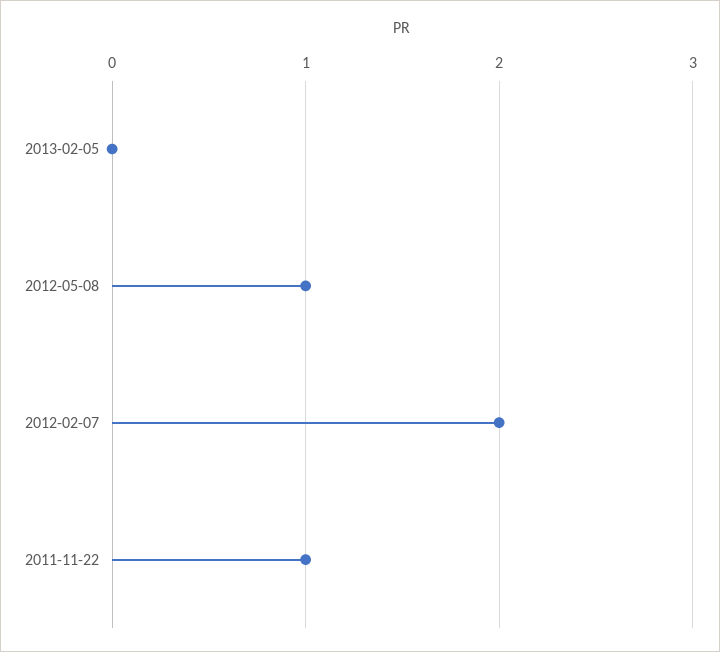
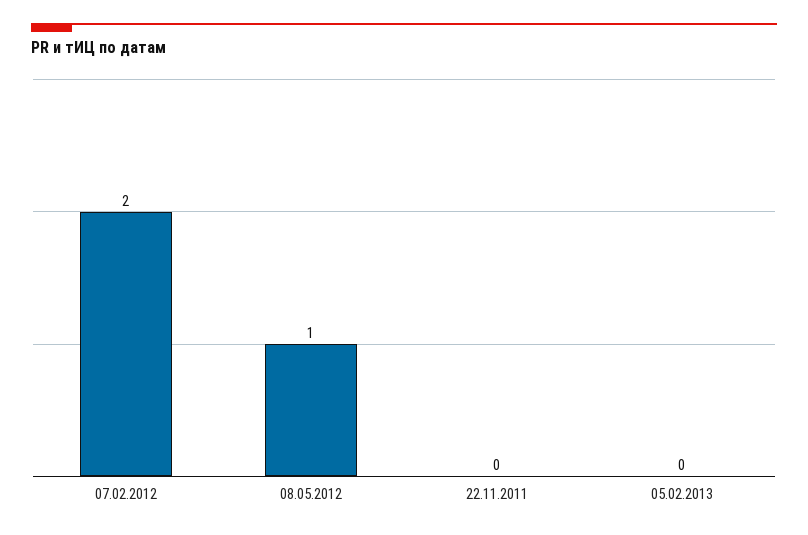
2011-11-22: 1 -> 0

